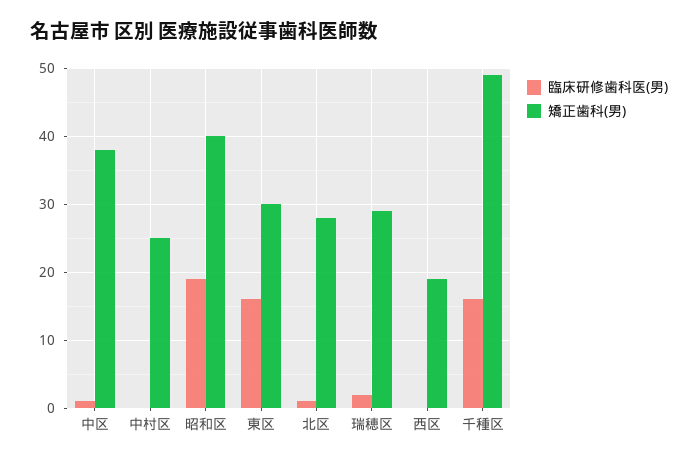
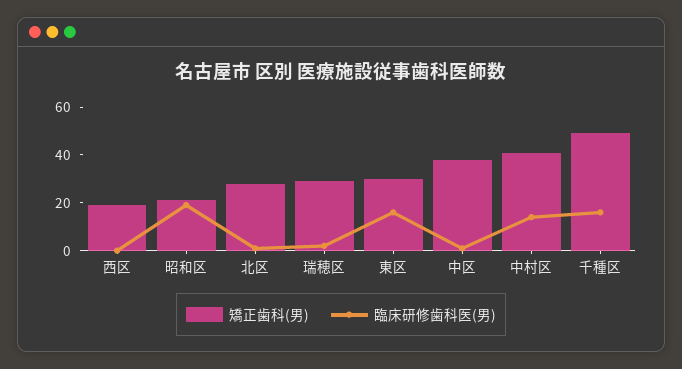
臨床研修歯科医(男), 中村区: 0 -> 15
矯正歯科(男), 中村区: 25 -> 40
矯正歯科(男), 昭和区: 40 -> 20

